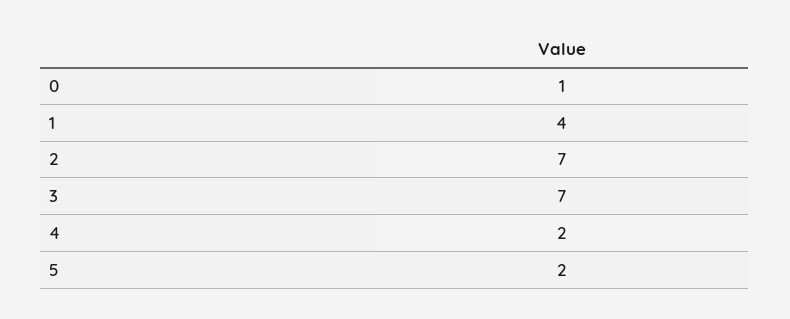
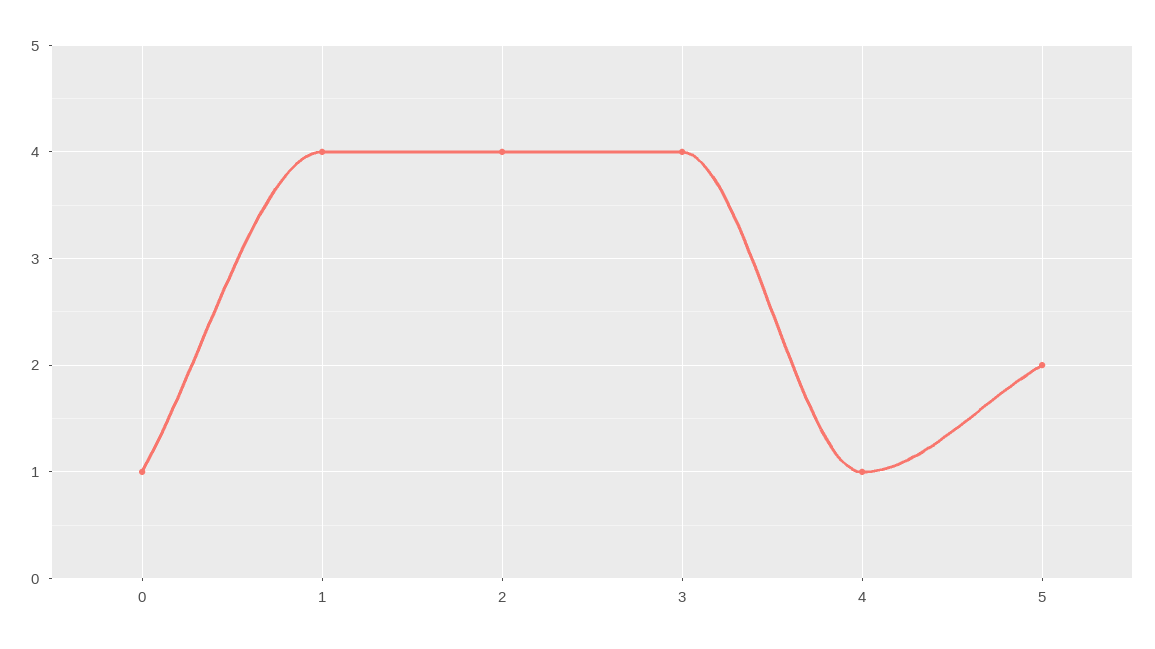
2: 7 -> 4
3: 7 -> 4
4: 2 -> 1

